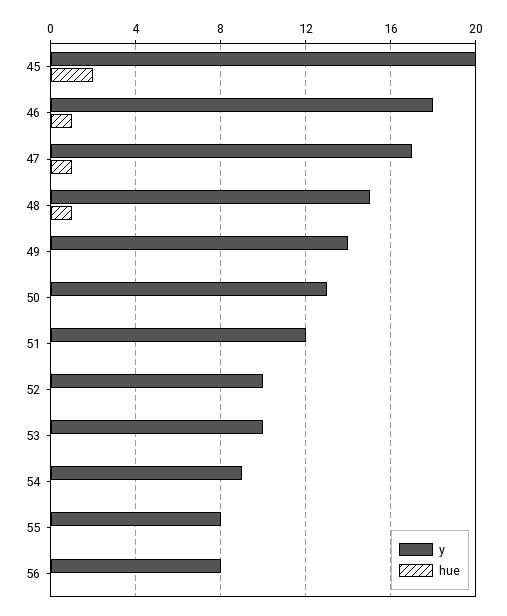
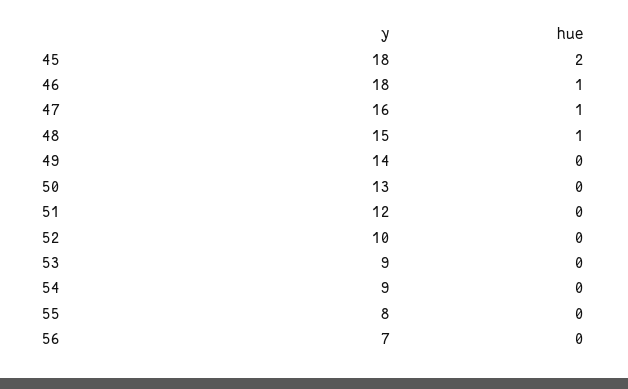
y, 45: 20 -> 18
y, 47: 17 -> 16
y, 53: 10 -> 9
y, 56: 8 -> 7

